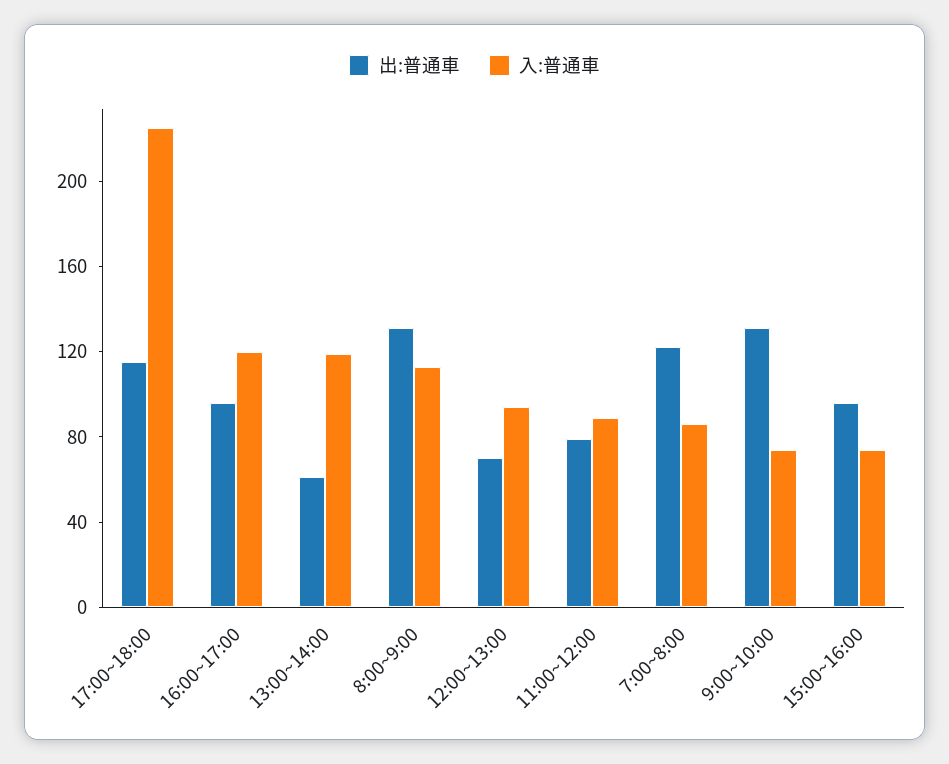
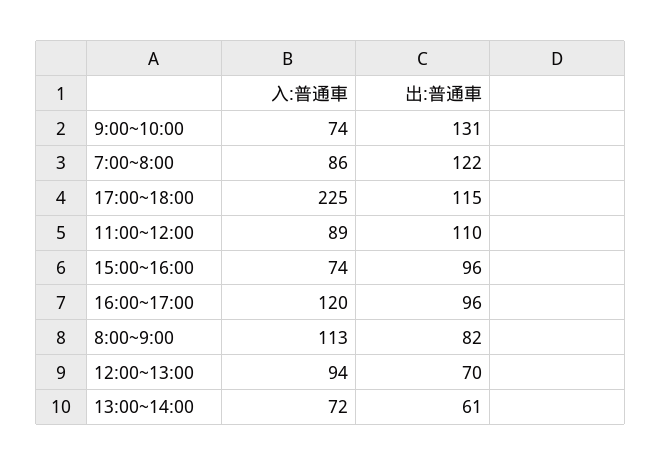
入:普通車, 13:00~14:00: 120 -> 72
出:普通車, 8:00~9:00: 130 -> 82
出:普通車, 11:00~12:00: 80 -> 110

